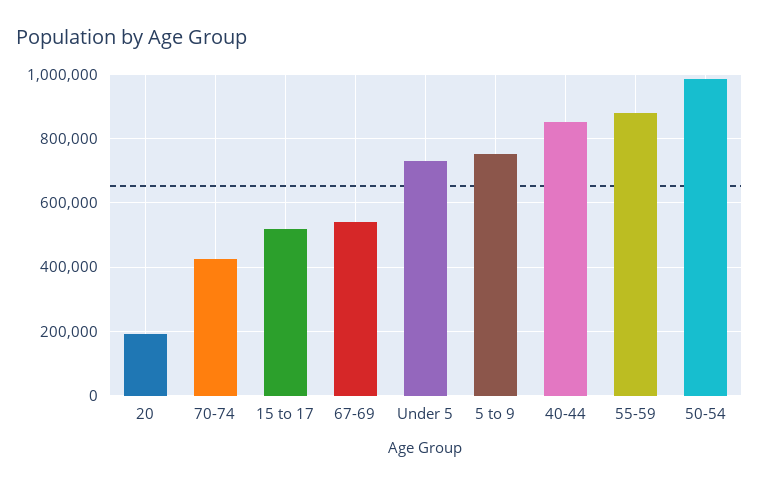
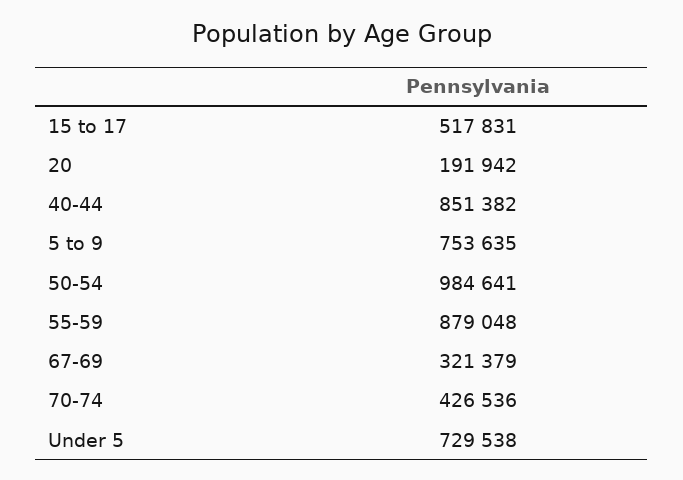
67-69: 540000 -> 321379

